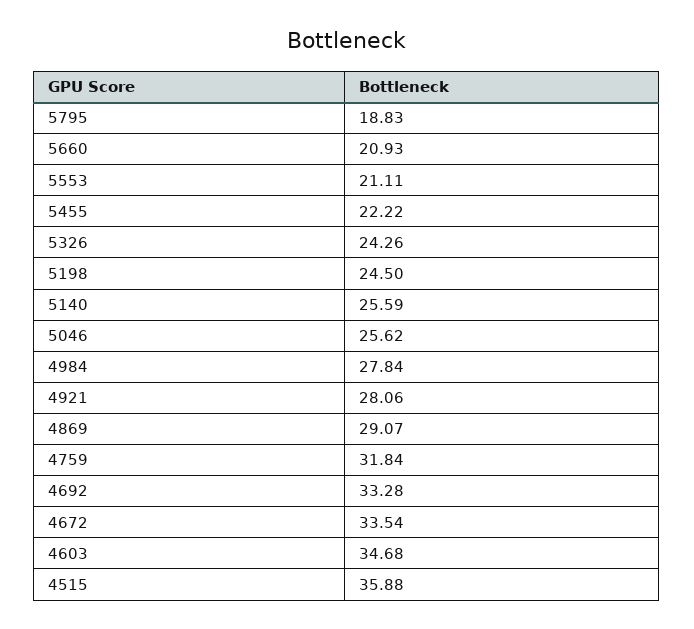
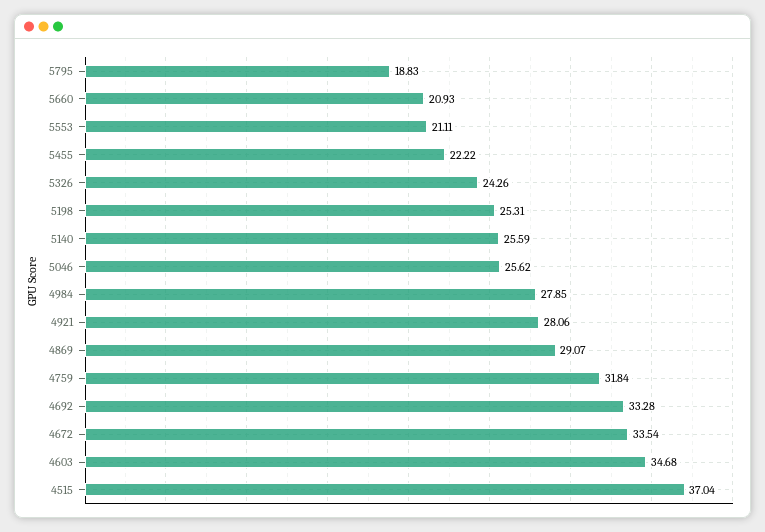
5198: 24.5 -> 25.31
4984: 27.84 -> 27.85
4515: 35.88 -> 37.04

